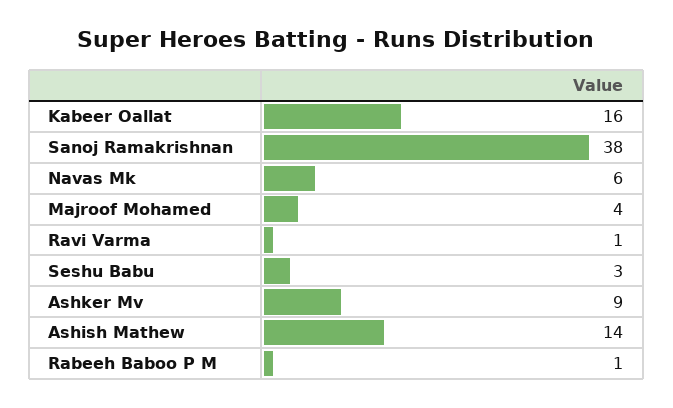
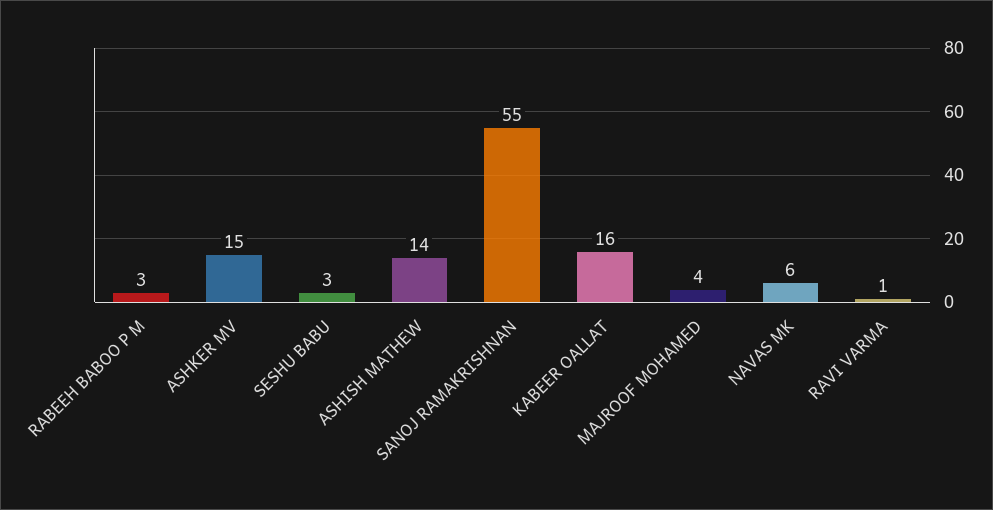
Sanoj Ramakrishnan: 38 -> 55
Ashker Mv: 9 -> 15
Rabeeh Baboo P M: 1 -> 3

